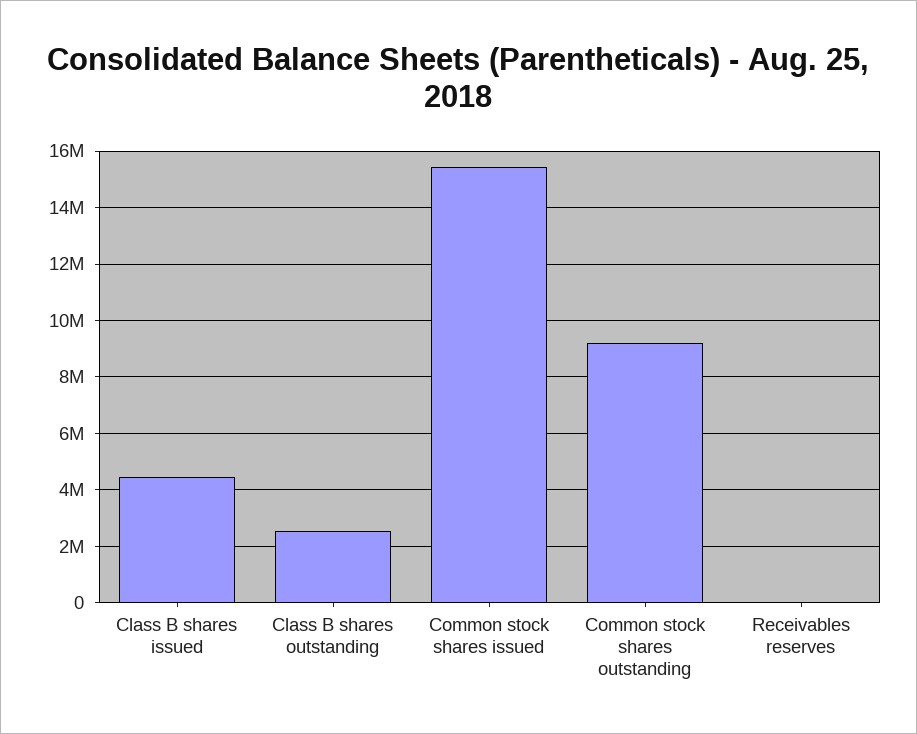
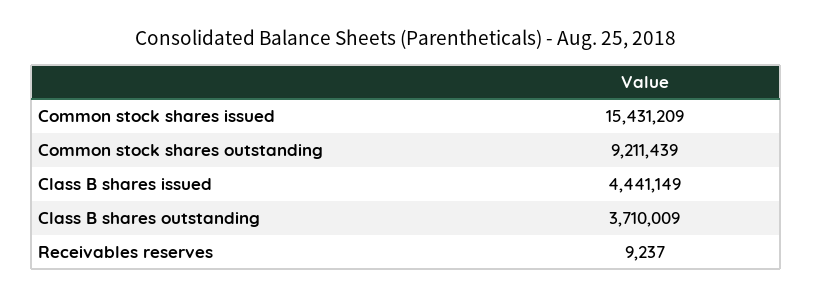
Class B shares outstanding: 2500000 -> 3710009

